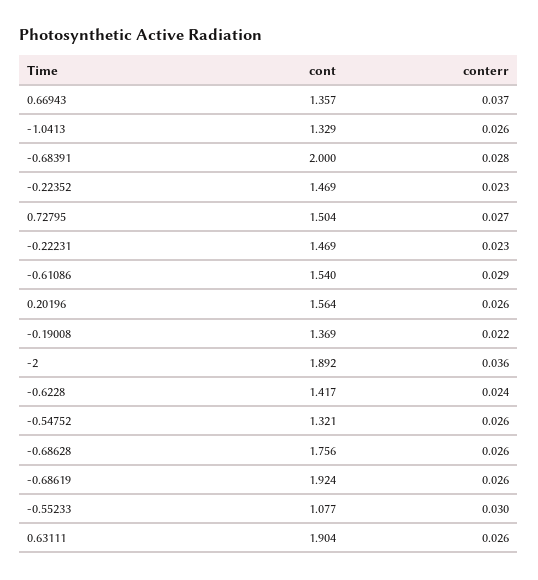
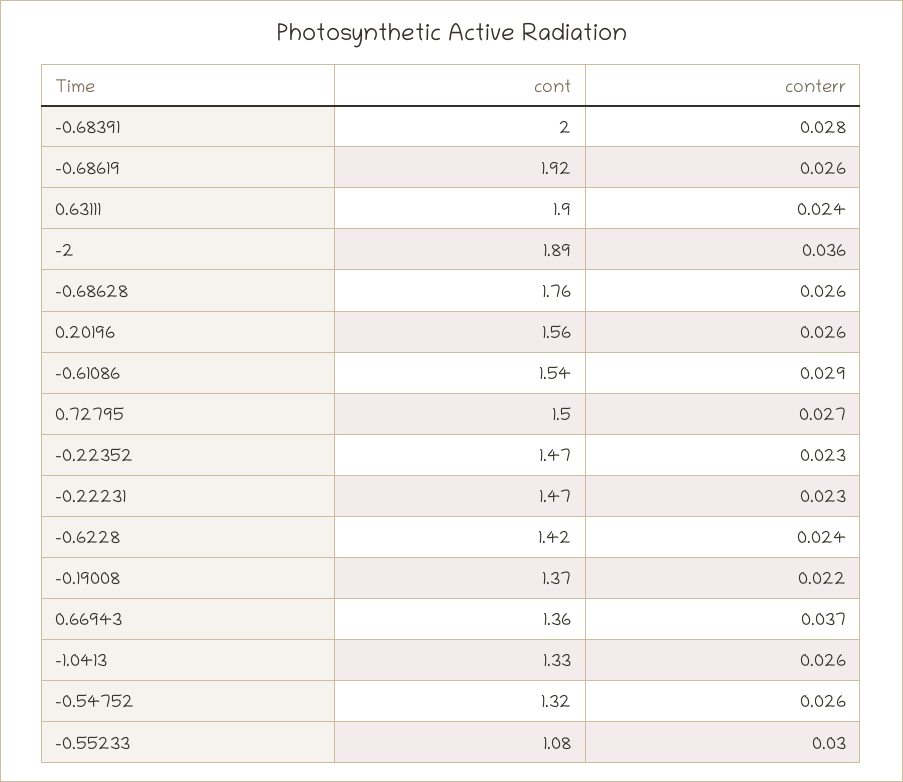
conterr, 0.63111: 0.026 -> 0.024

